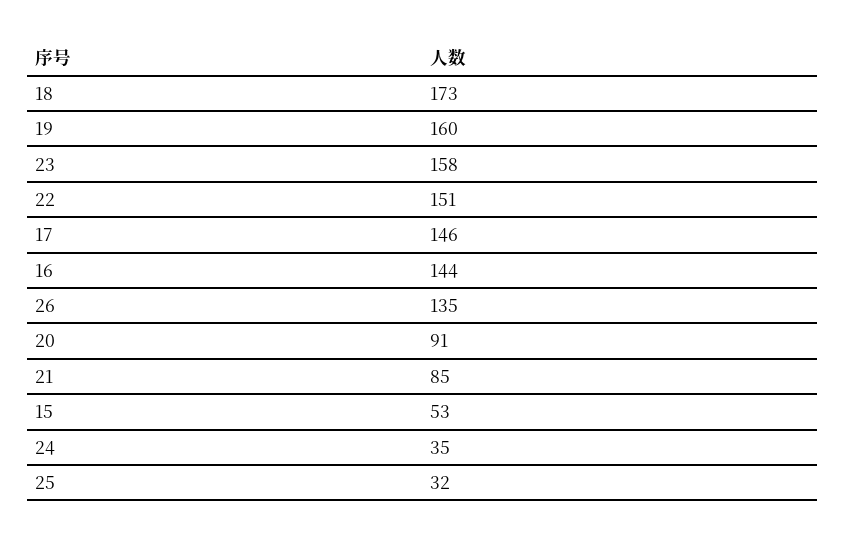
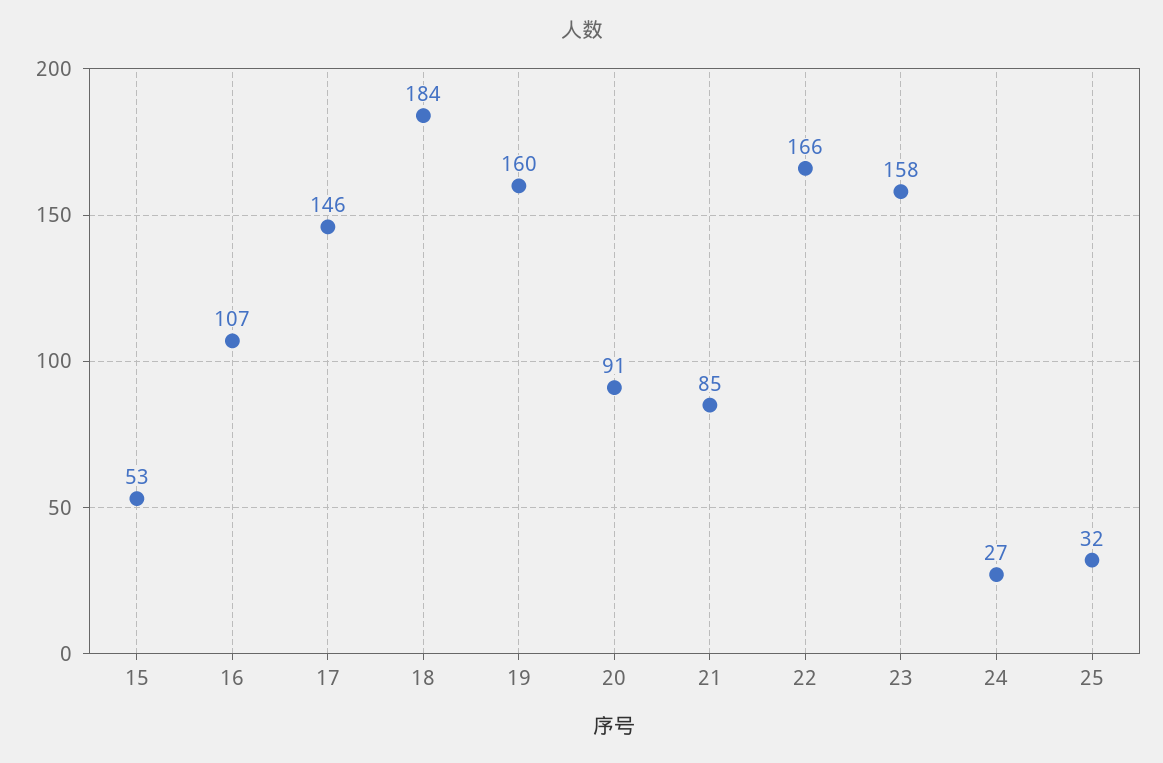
18: 173 -> 184
22: 151 -> 166
16: 144 -> 107
26: 135 -> none
24: 35 -> 27

